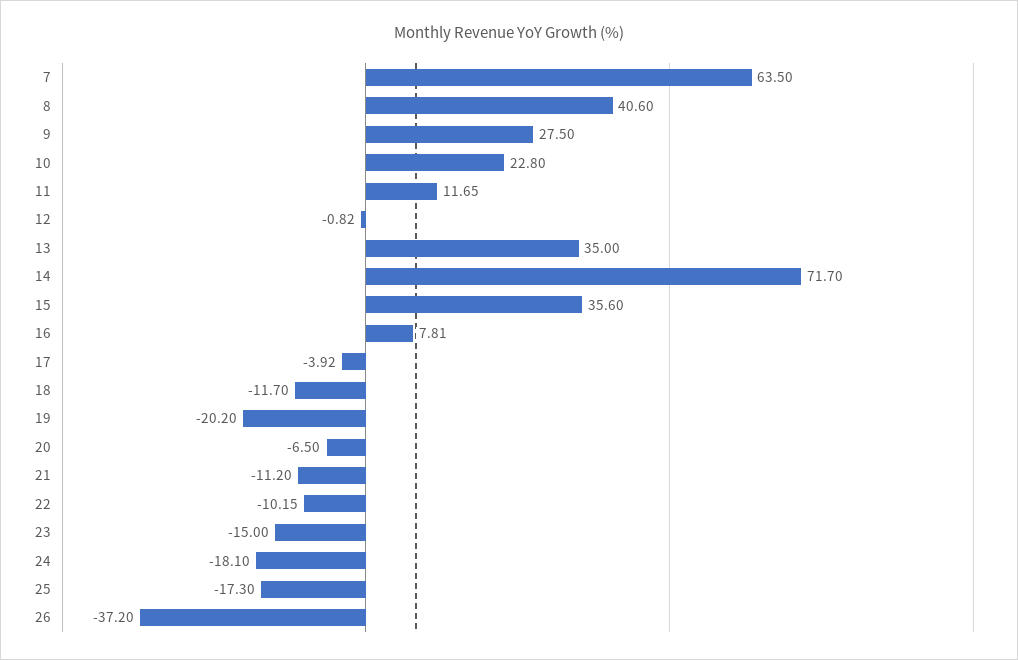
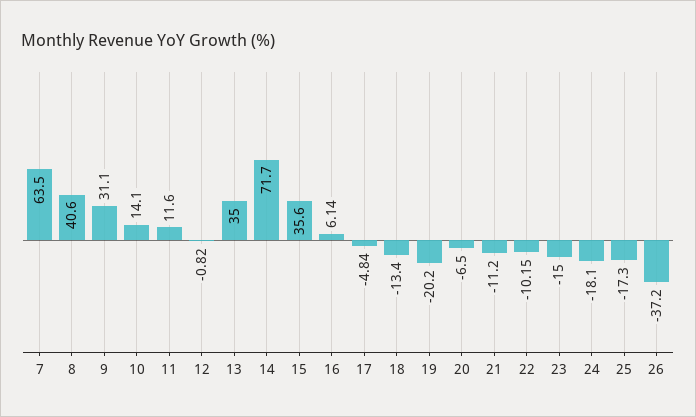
9: 27.5 -> 31.1
10: 22.8 -> 14.1
11: 11.65 -> 11.6
16: 7.81 -> 6.14
17: -3.92 -> -4.84
18: -11.7 -> -13.4

